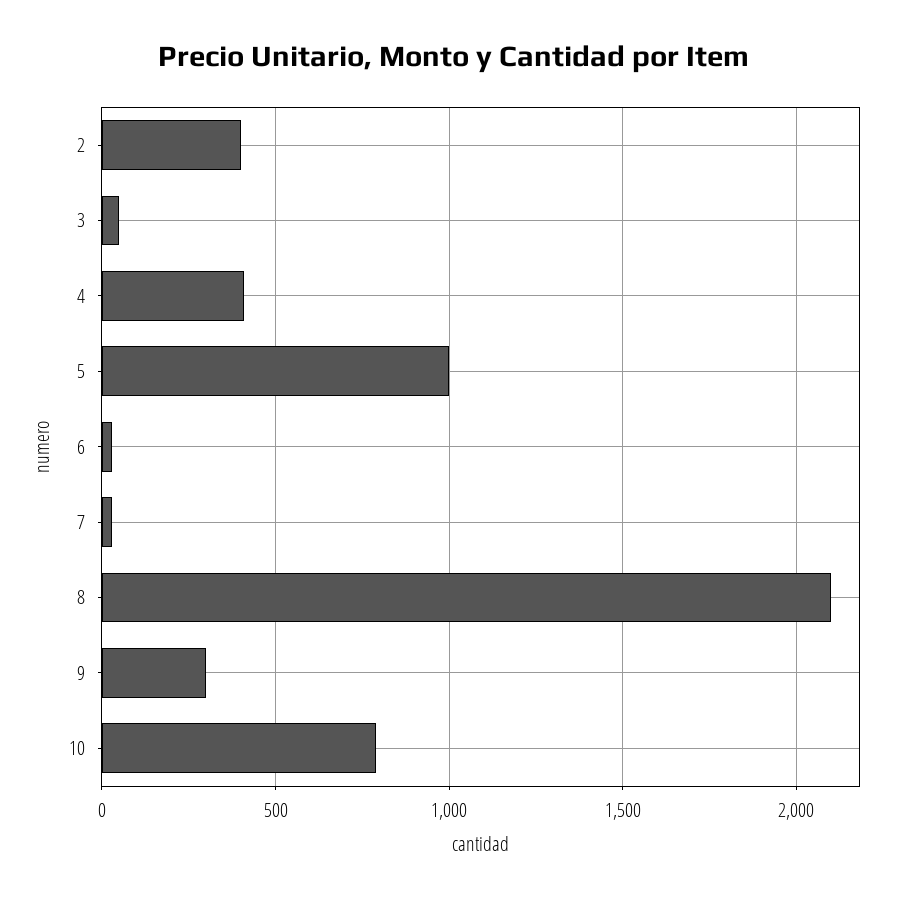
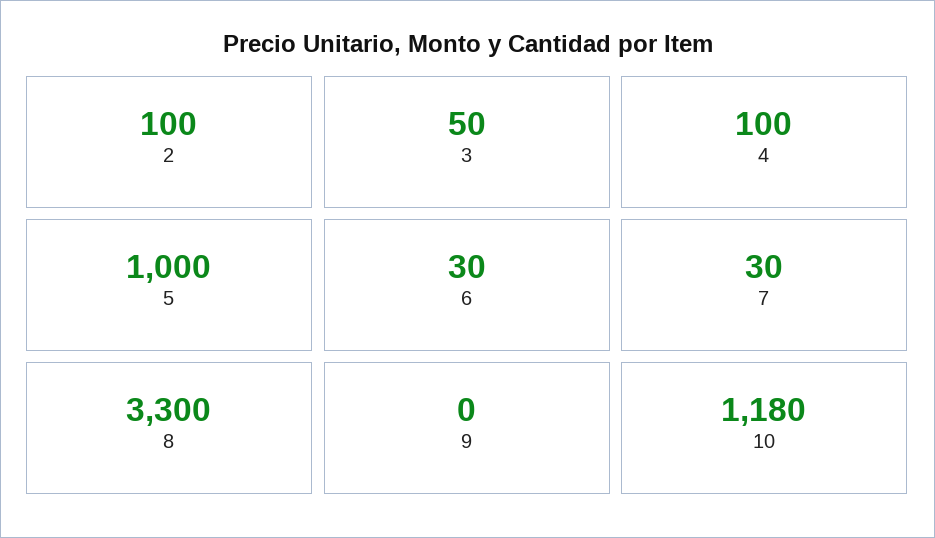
2: 400 -> 100
4: 400 -> 100
8: 2100 -> 3300
9: 300 -> 0
10: 800 -> 1180

